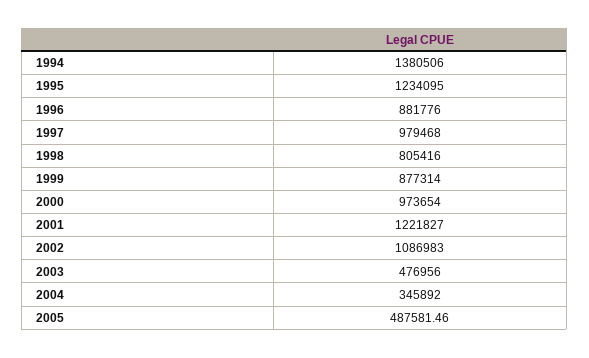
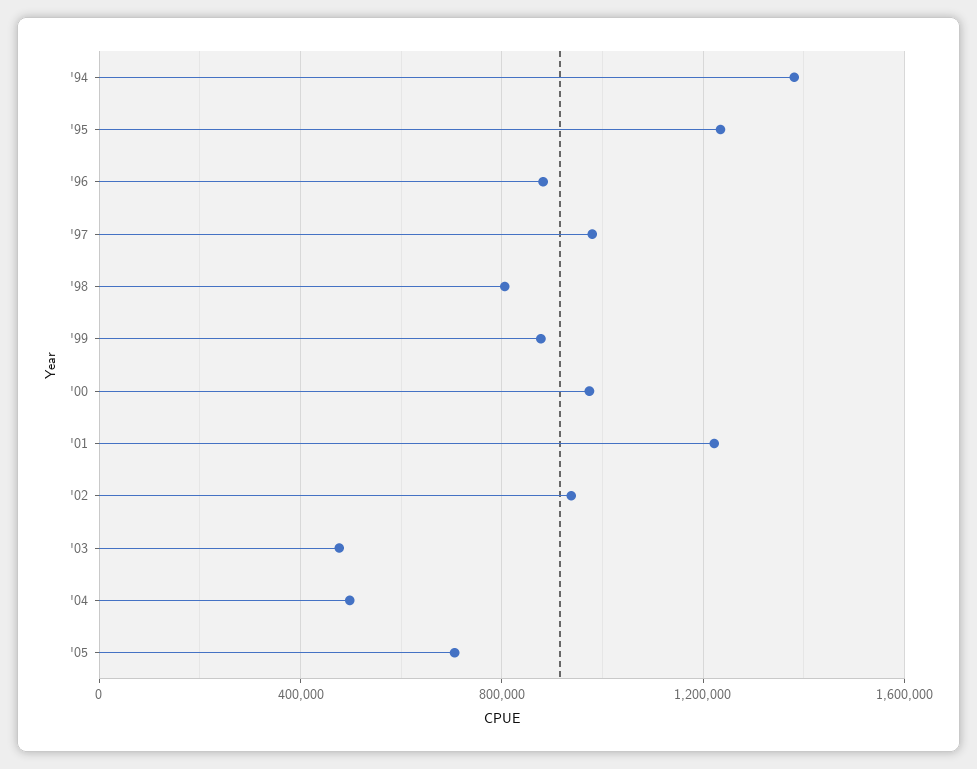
2002: 1086983 -> 950000
2004: 345892 -> 500000
2005: 487581.46 -> 700000

